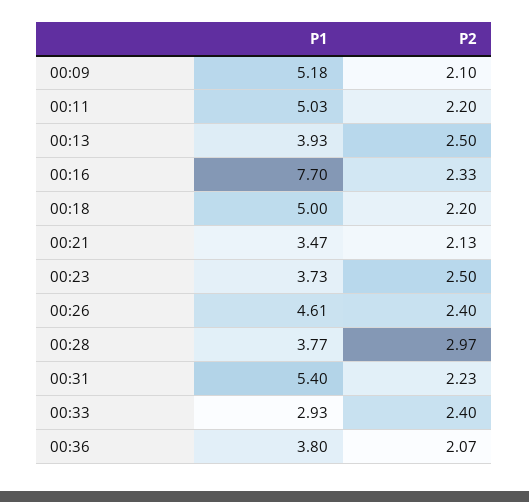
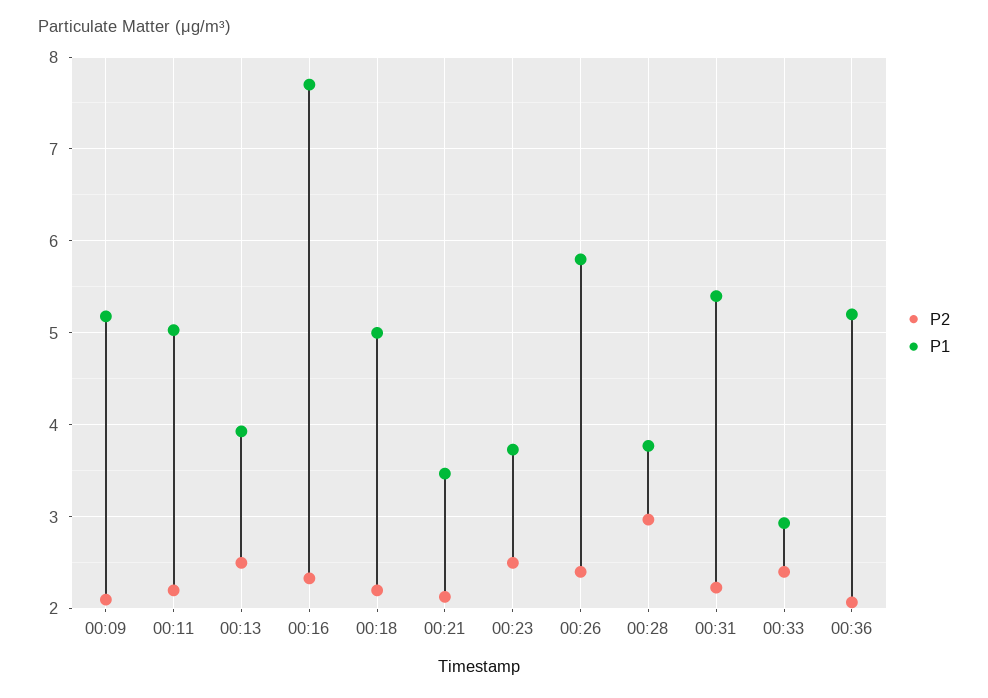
P1, 00:26: 4.61 -> 5.8
P1, 00:36: 3.8 -> 5.2

